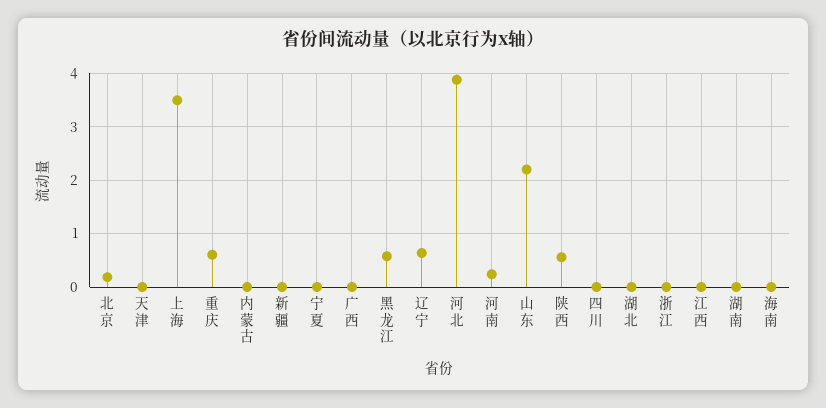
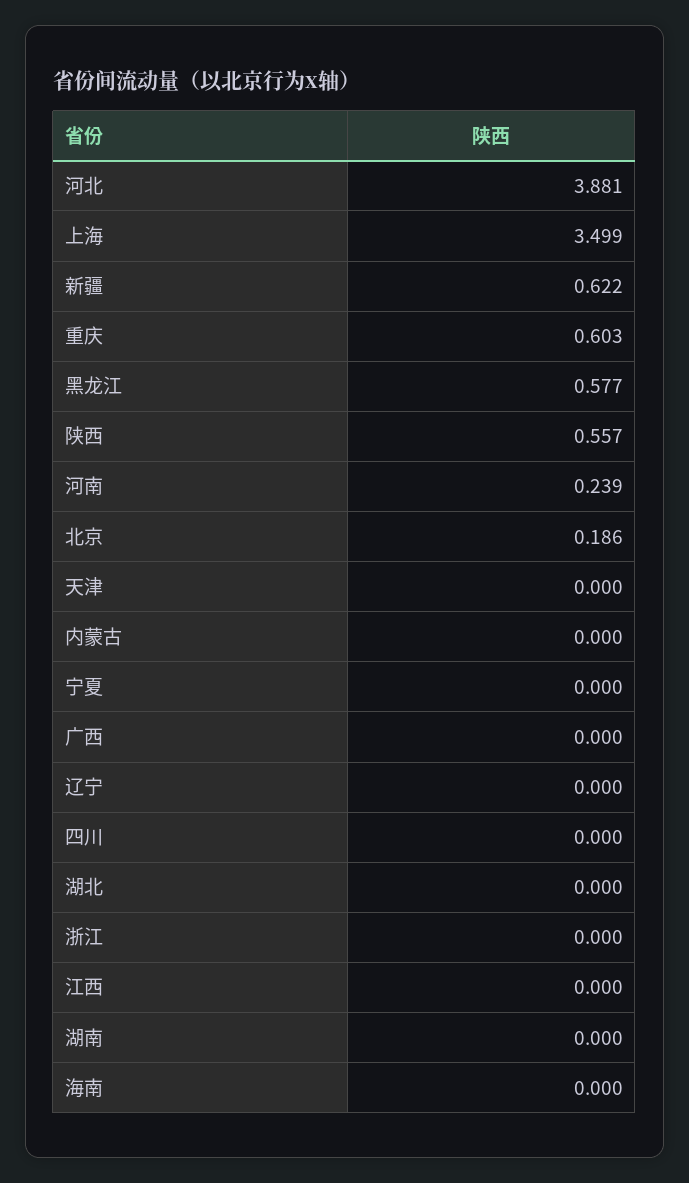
新疆: 0 -> 0.622
辽宁: 0.6 -> 0
山东: 2.2 -> none

